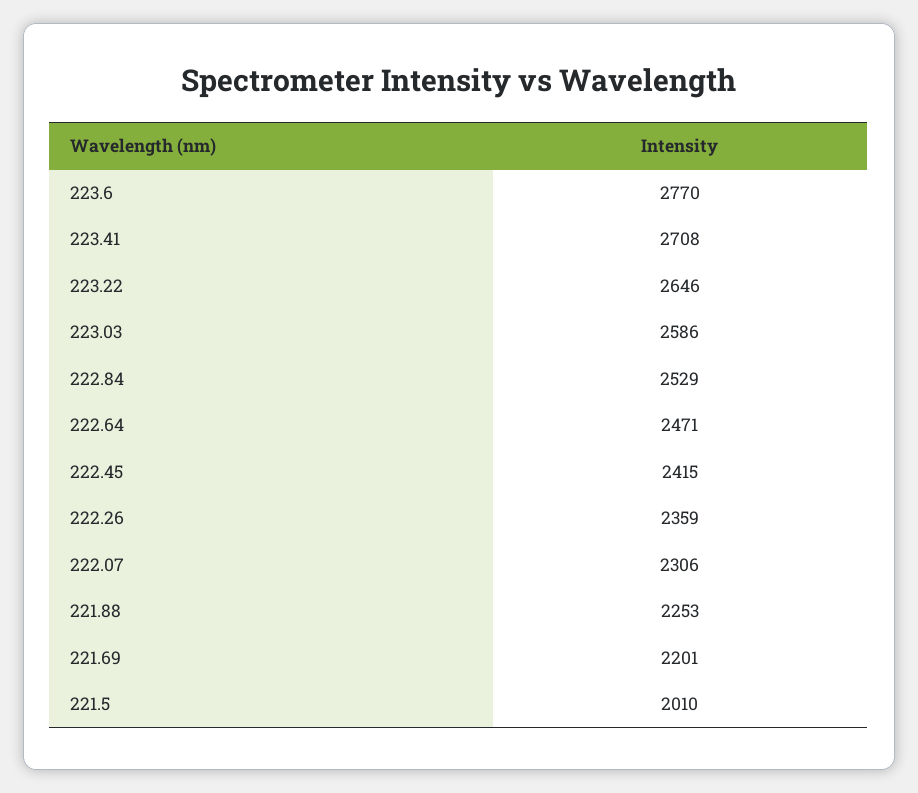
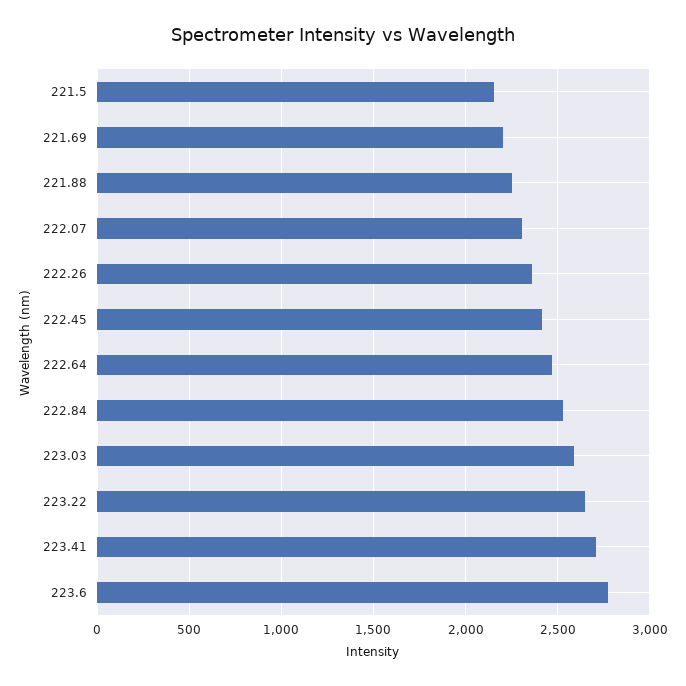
221.5: 2010 -> 2150

